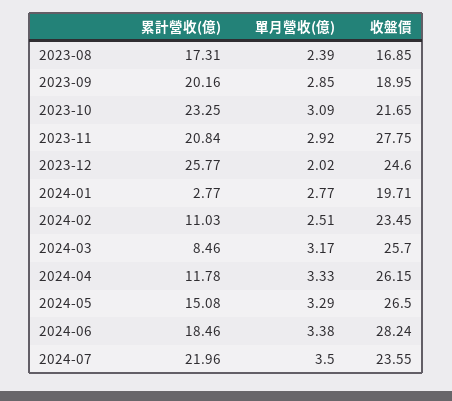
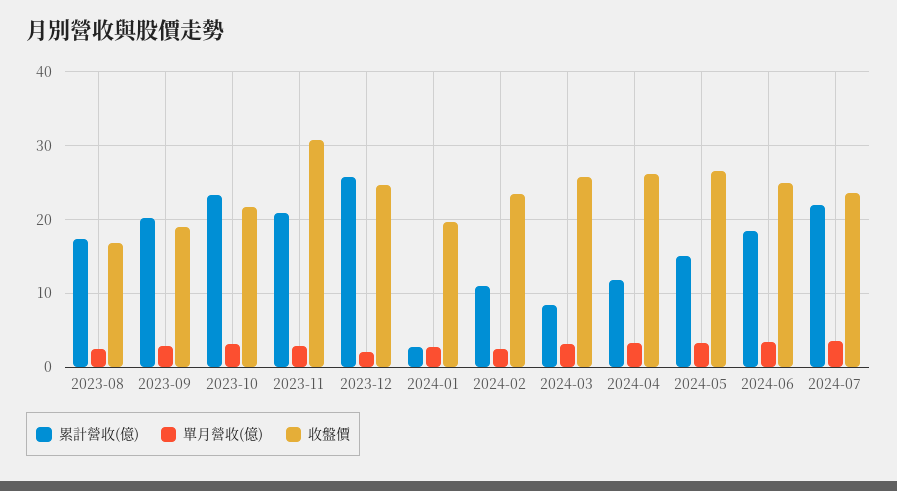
收盤價, 2023-11: 27.75 -> 31
收盤價, 2024-06: 28.24 -> 25

